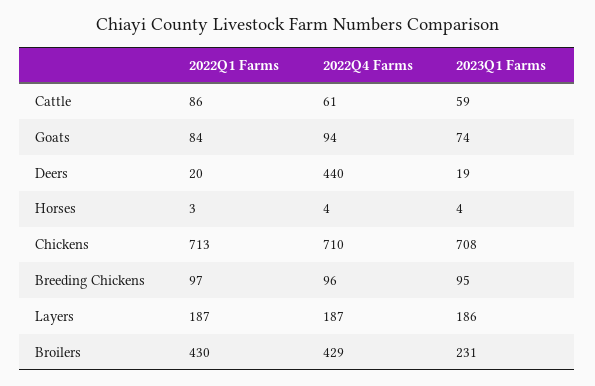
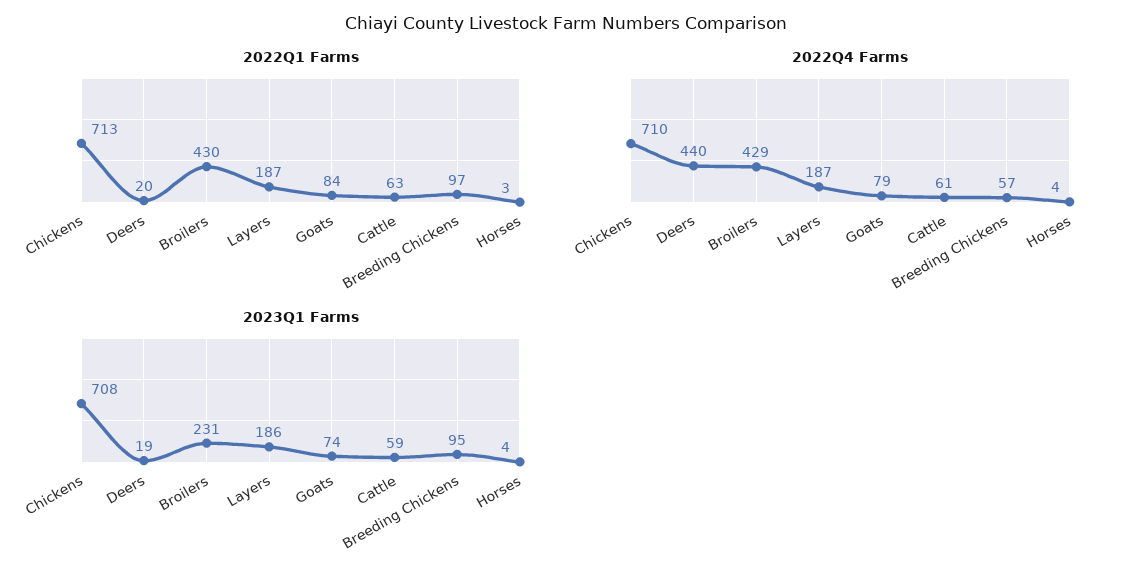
2022Q1 Farms, Cattle: 86 -> 63
2022Q4 Farms, Goats: 94 -> 79
2022Q4 Farms, Breeding Chickens: 96 -> 57

